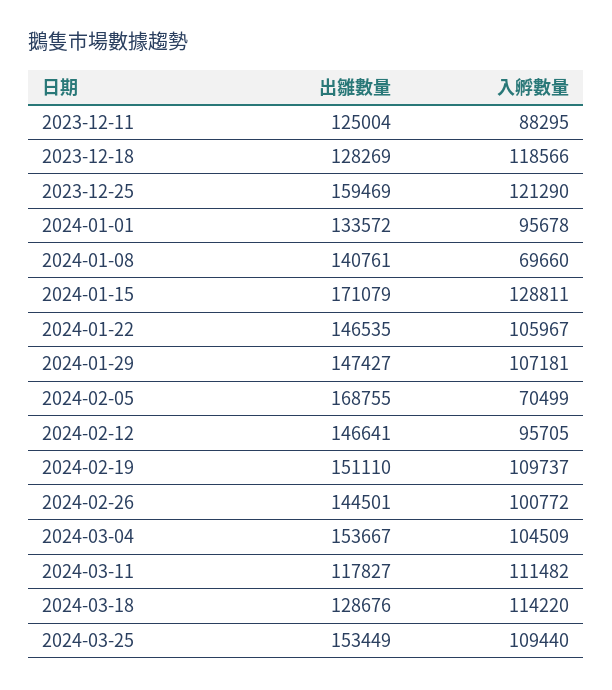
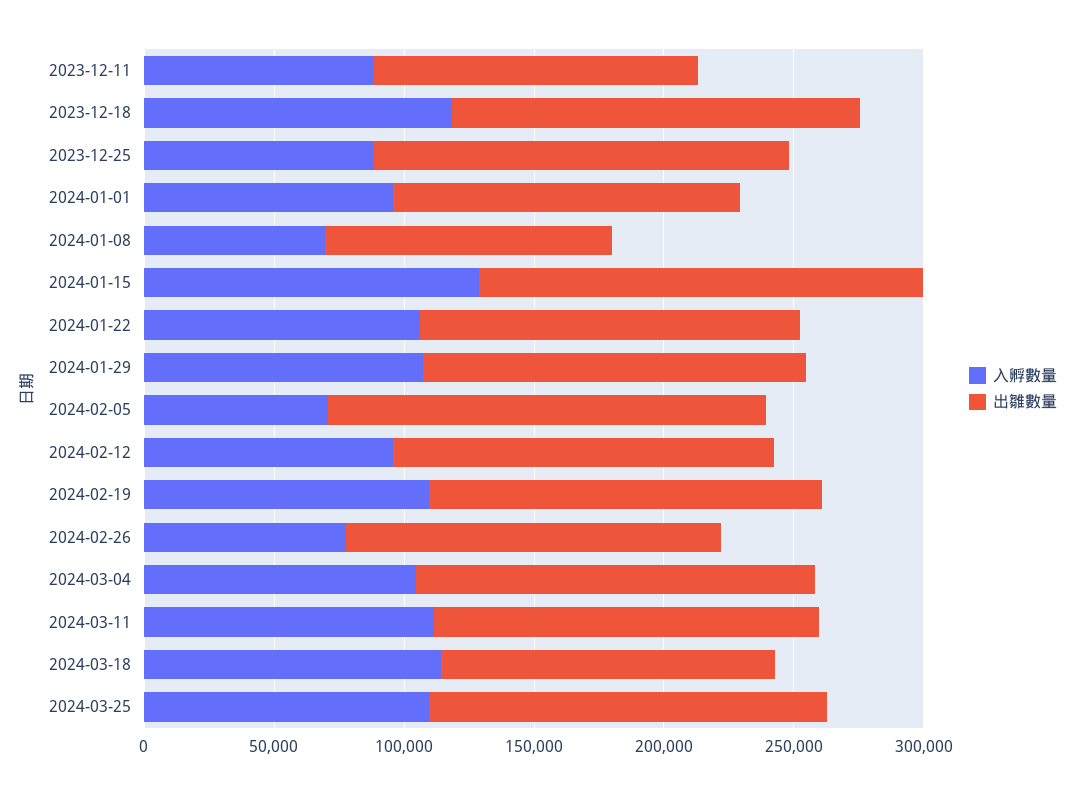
出雛數量, 2023-12-18: 128269 -> 160000
入孵數量, 2023-12-25: 121290 -> 90000
出雛數量, 2024-01-08: 140761 -> 110000
入孵數量, 2024-02-26: 100772 -> 80000
出雛數量, 2024-03-11: 117827 -> 150000

